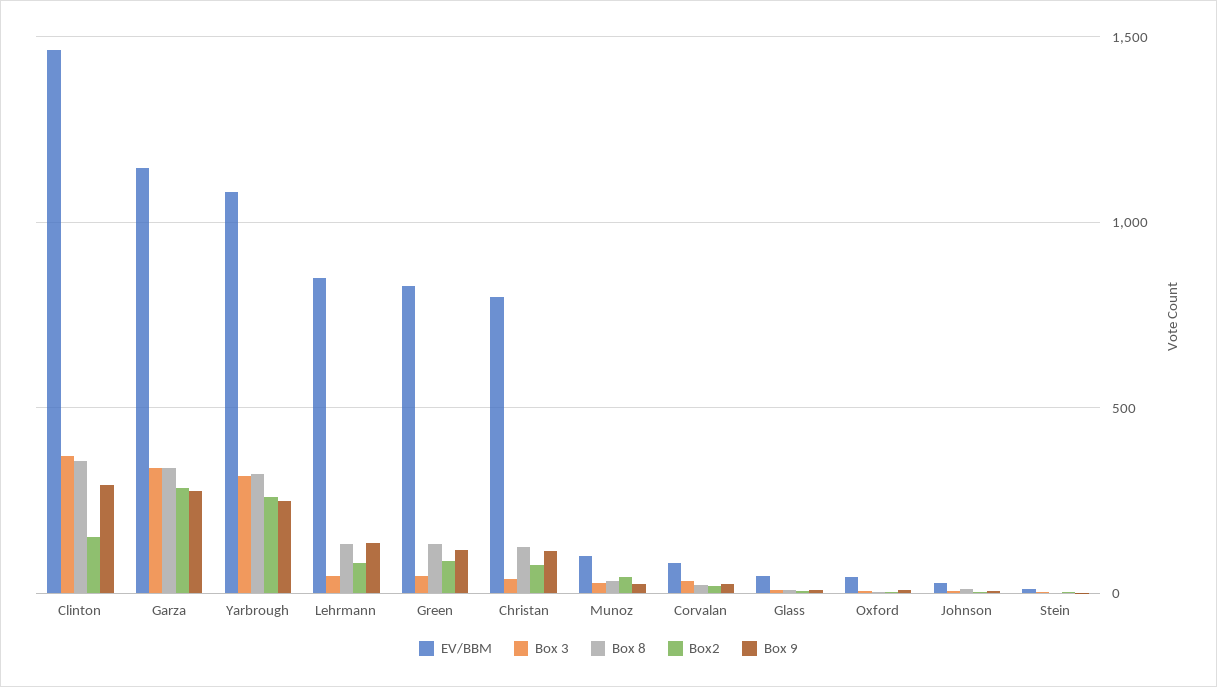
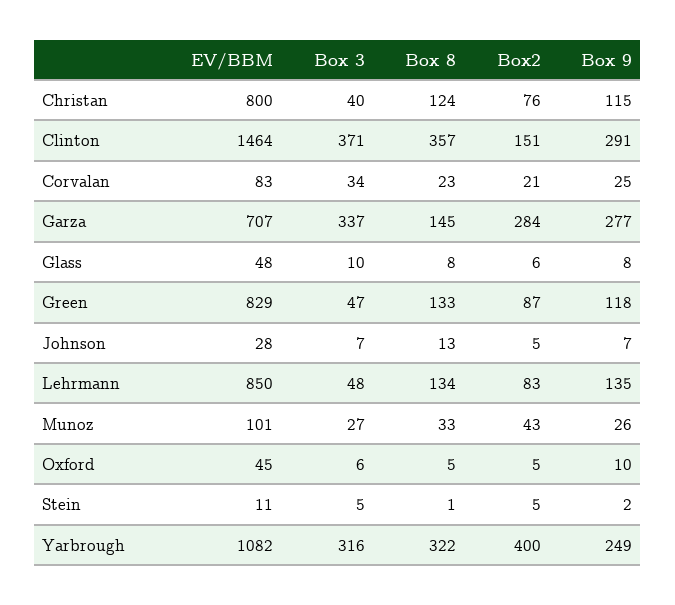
EV/BBM, Garza: 1150 -> 707
Box 8, Garza: 350 -> 145
Box2, Yarbrough: 250 -> 400

